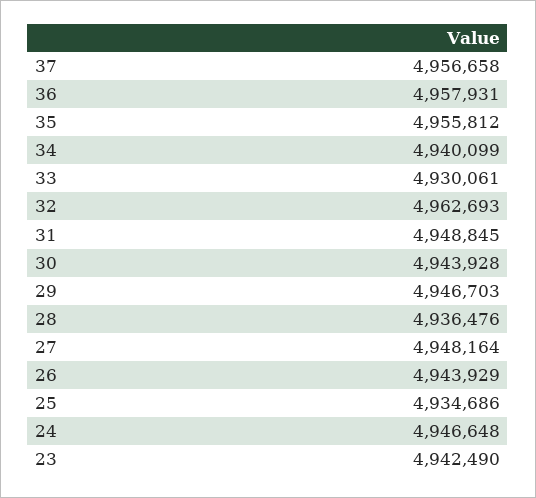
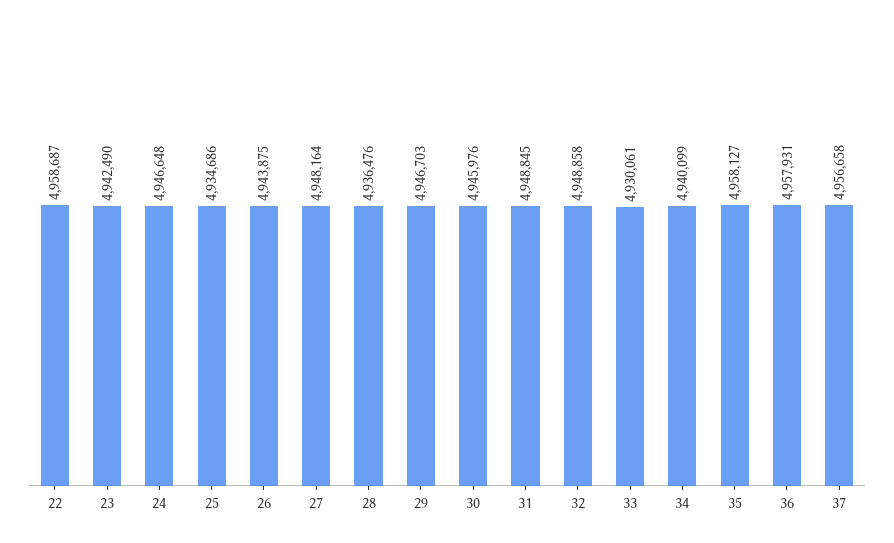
35: 4955812 -> 4958127
32: 4962693 -> 4948858
30: 4943928 -> 4945976
26: 4943929 -> 4943875
22: none -> 4958687

